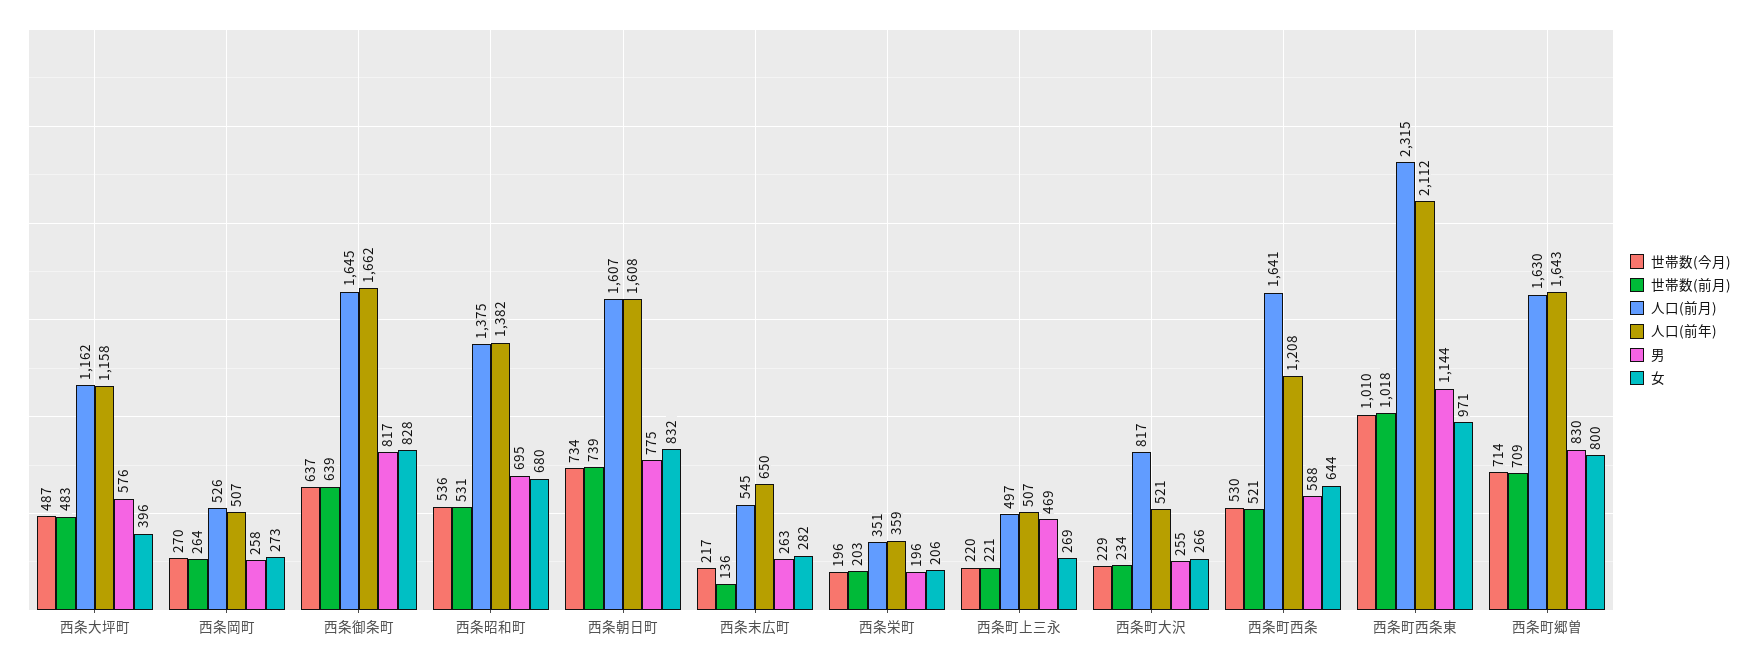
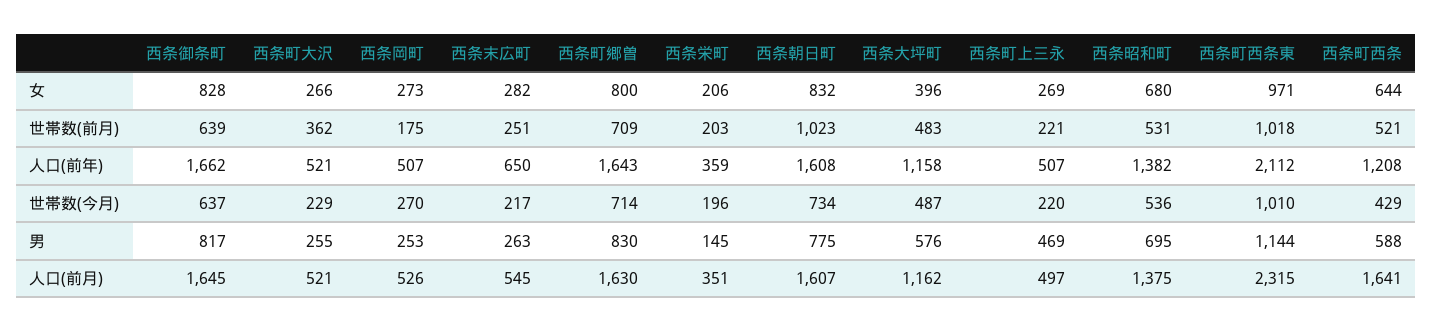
世帯数(前月), 西条岡町: 264 -> 175
男, 西条岡町: 258 -> 253
世帯数(前月), 西条朝日町: 739 -> 1023
世帯数(前月), 西条末広町: 136 -> 251
男, 西条栄町: 196 -> 145
世帯数(前月), 西条町大沢: 234 -> 362
人口(前月), 西条町大沢: 817 -> 521
世帯数(今月), 西条町西条: 530 -> 429

